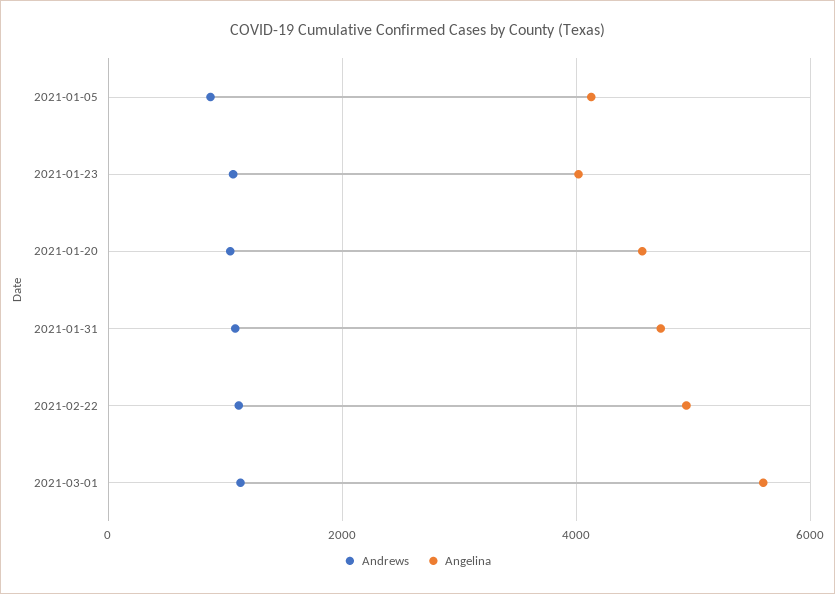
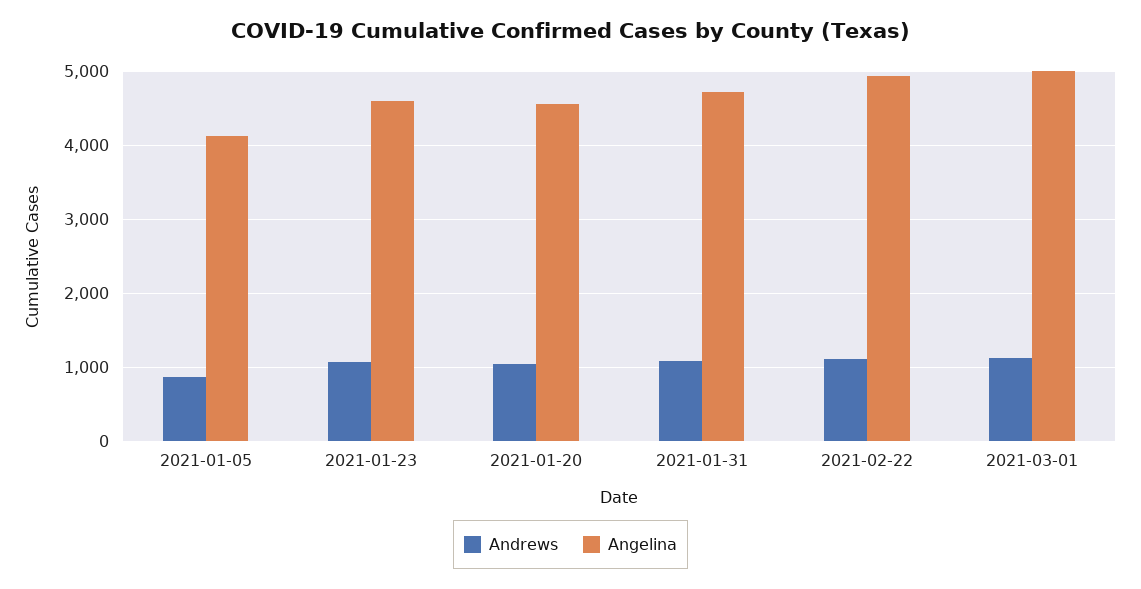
Angelina, 2021-01-23: 4000 -> 4600
Angelina, 2021-03-01: 5600 -> 5000

